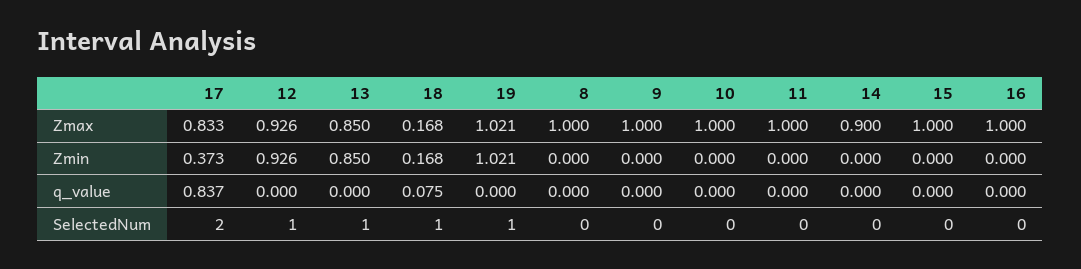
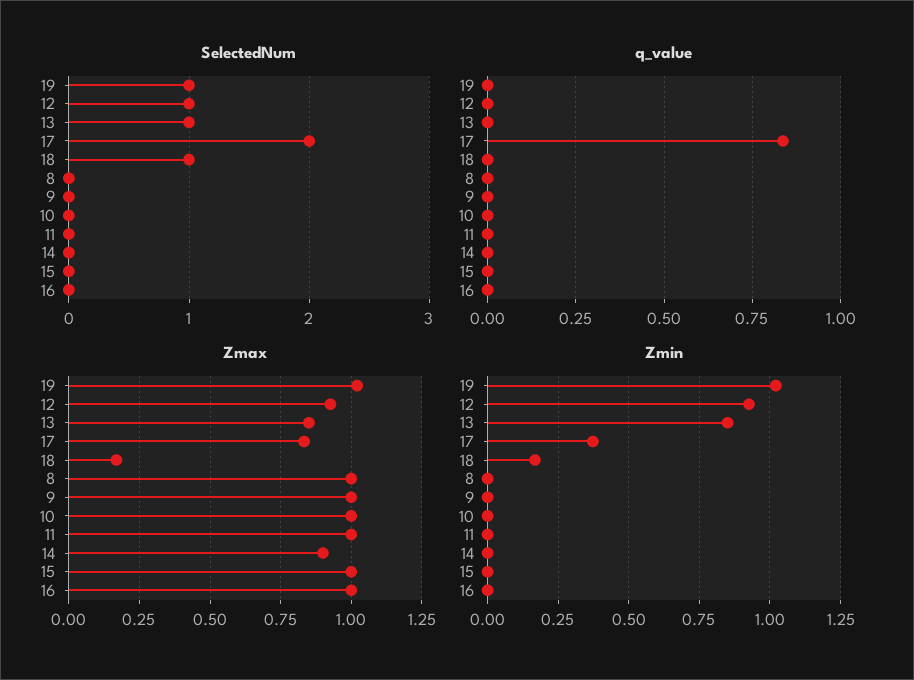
q_value, 18: 0.075 -> 0

